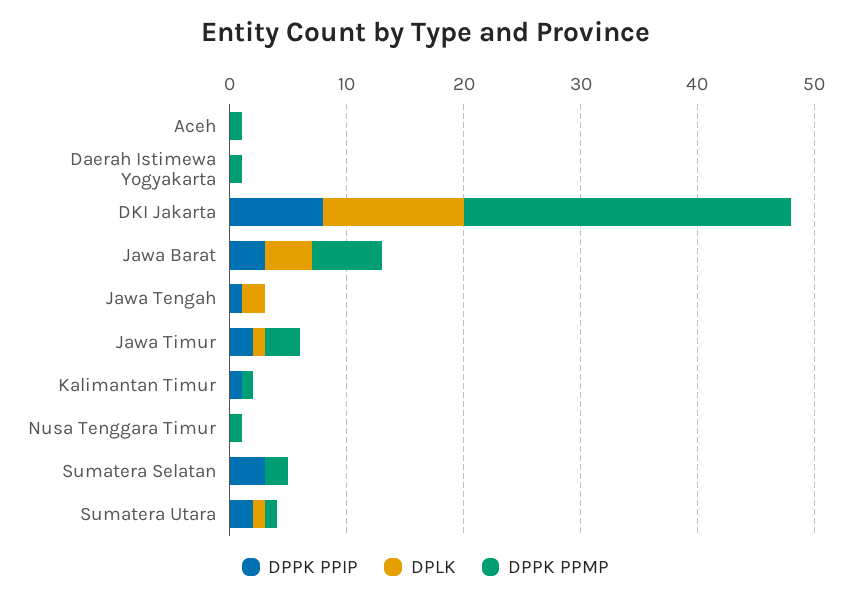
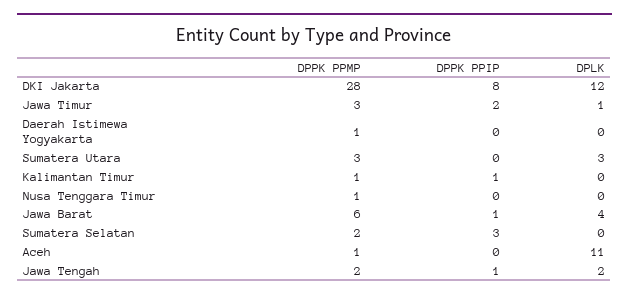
DPLK, Aceh: 0 -> 11
DPPK PPIP, Jawa Barat: 3 -> 1
DPPK PPMP, Jawa Tengah: 0 -> 2
DPPK PPIP, Sumatera Utara: 2 -> 0
DPLK, Sumatera Utara: 1 -> 3
DPPK PPMP, Sumatera Utara: 1 -> 3

